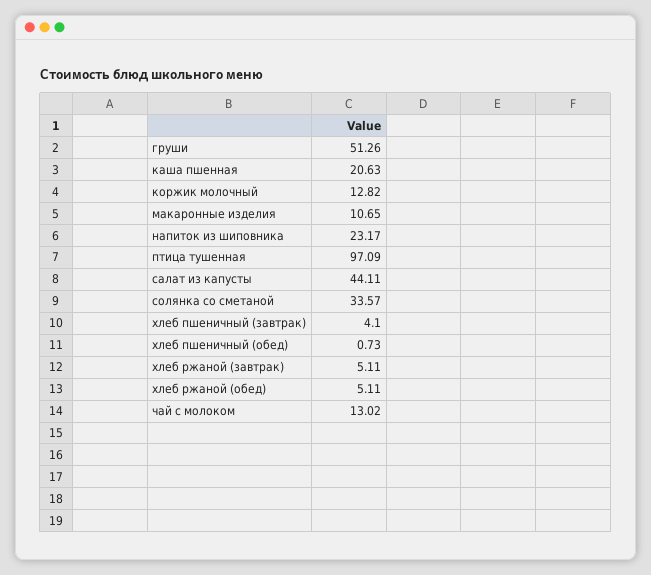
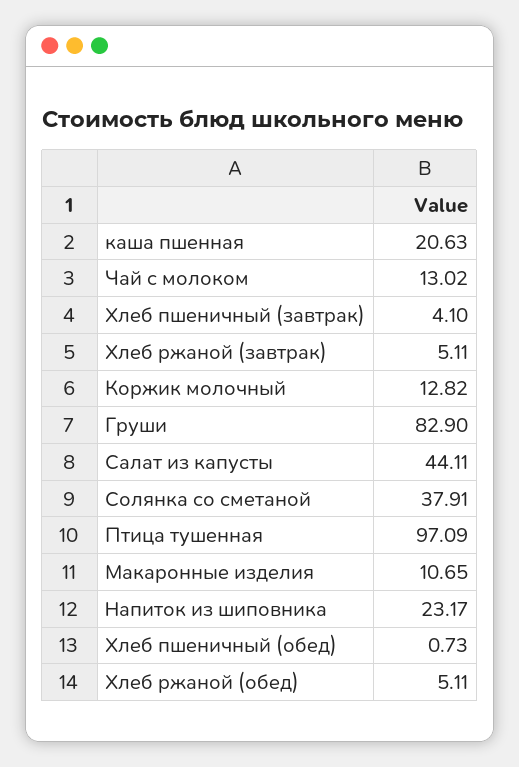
груши: 51.26 -> 82.9
солянка со сметаной: 33.57 -> 37.91

